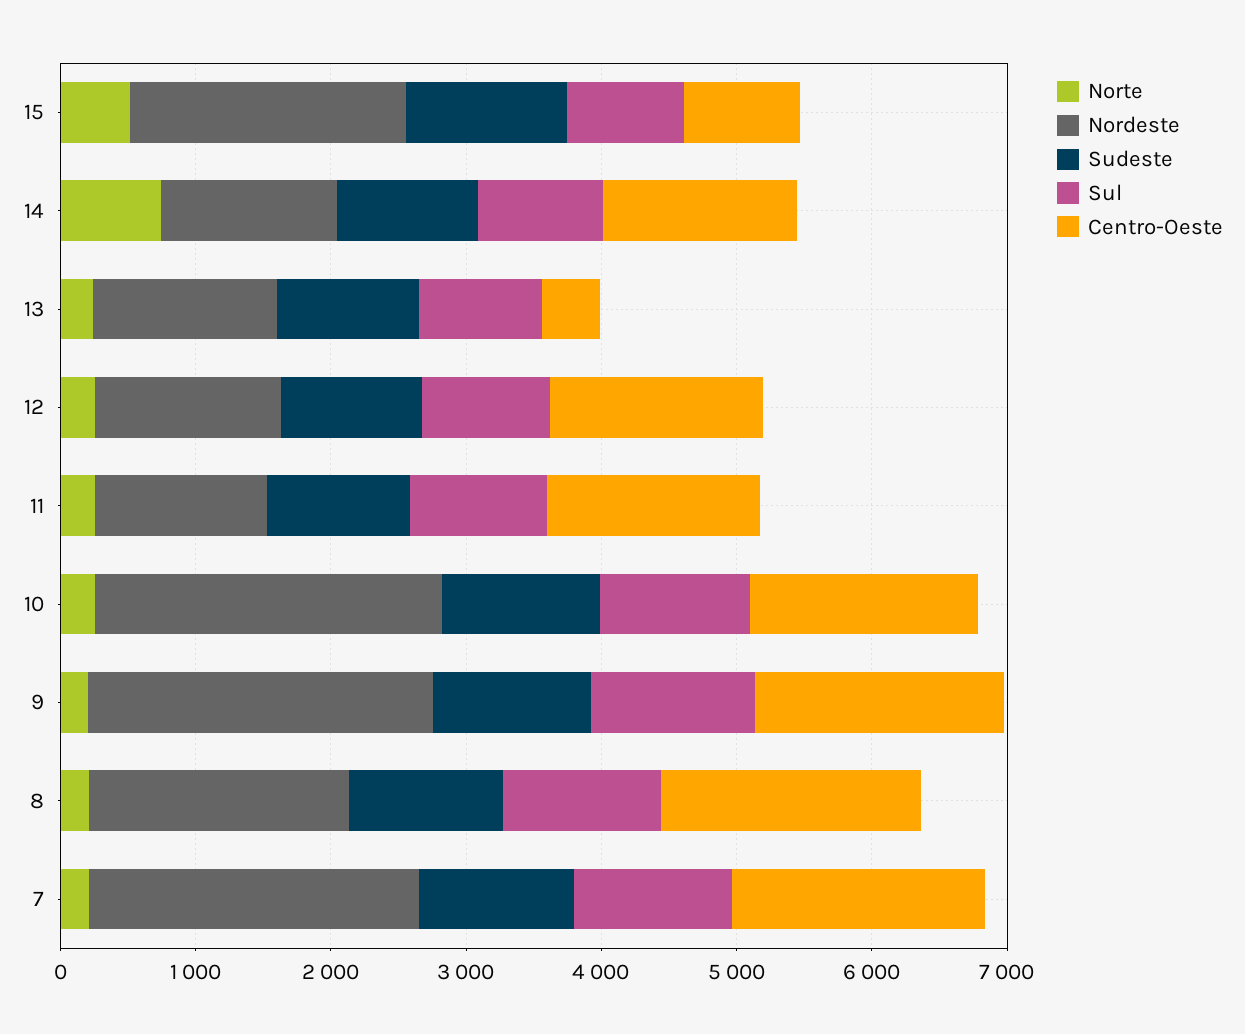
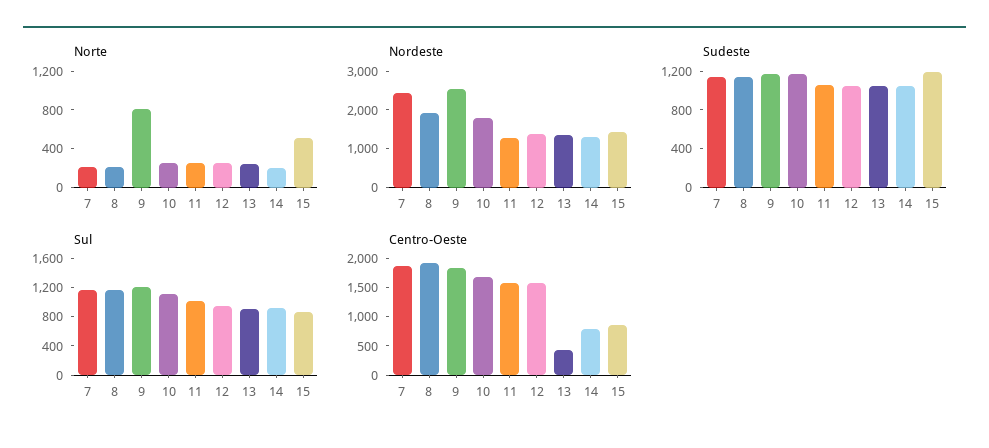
Nordeste, 15: 2000 -> 1500
Norte, 14: 800 -> 200
Centro-Oeste, 14: 1400 -> 750
Nordeste, 10: 2600 -> 1750
Norte, 9: 200 -> 800

